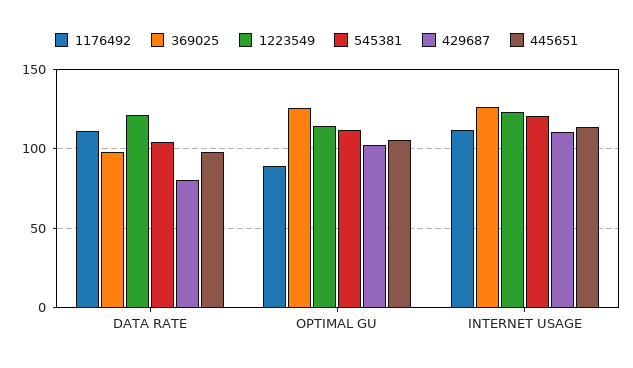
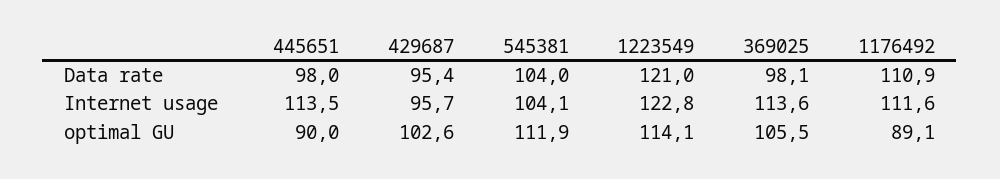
429687, DATA RATE: 80 -> 95.4
369025, OPTIMAL GU: 125 -> 105.5
445651, OPTIMAL GU: 105 -> 90
369025, INTERNET USAGE: 125 -> 113.6
545381, INTERNET USAGE: 120 -> 104.1
429687, INTERNET USAGE: 110 -> 95.7

